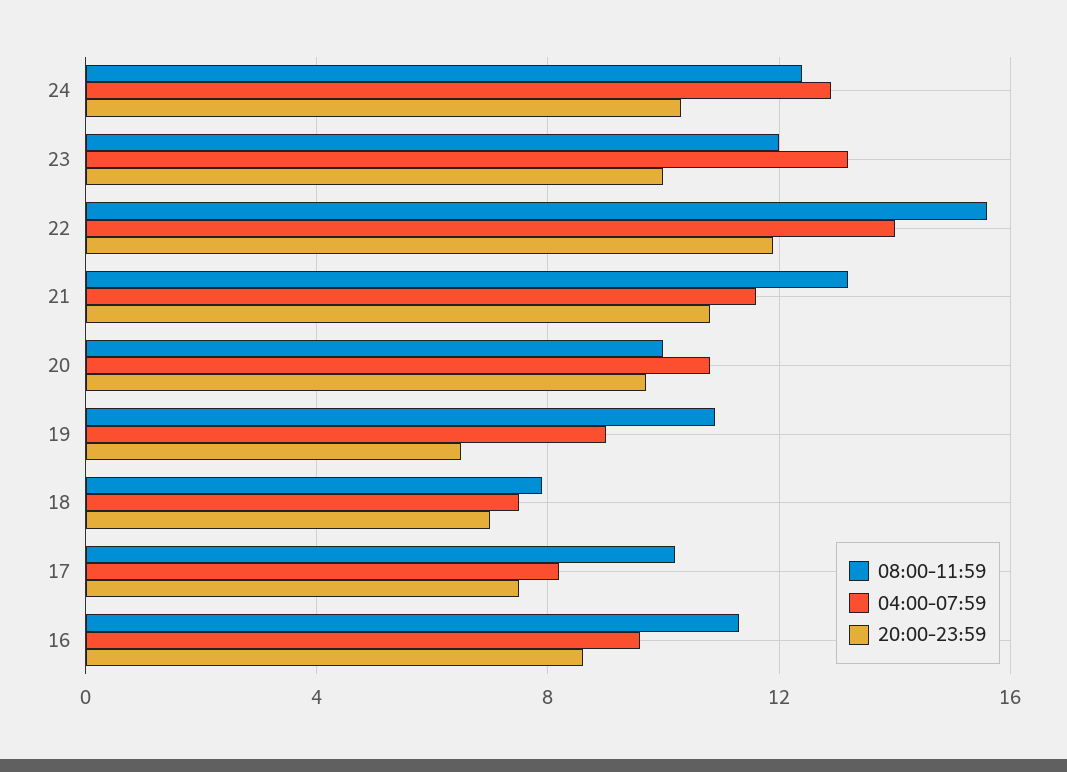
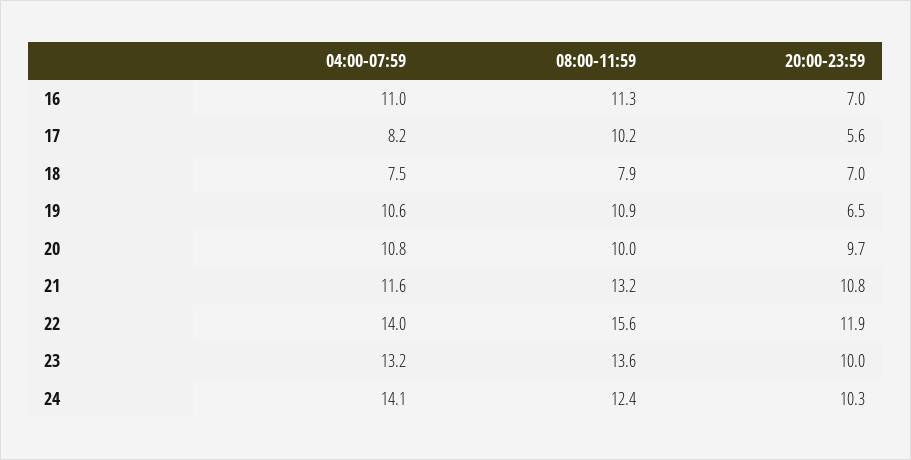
04:00-07:59, 24: 13 -> 14.1
08:00-11:59, 23: 12 -> 13.6
04:00-07:59, 19: 9 -> 10.6
20:00-23:59, 17: 7.5 -> 5.6
04:00-07:59, 16: 9.5 -> 11
20:00-23:59, 16: 8.5 -> 7

